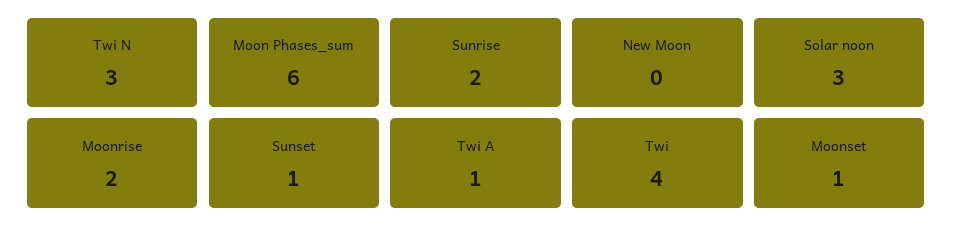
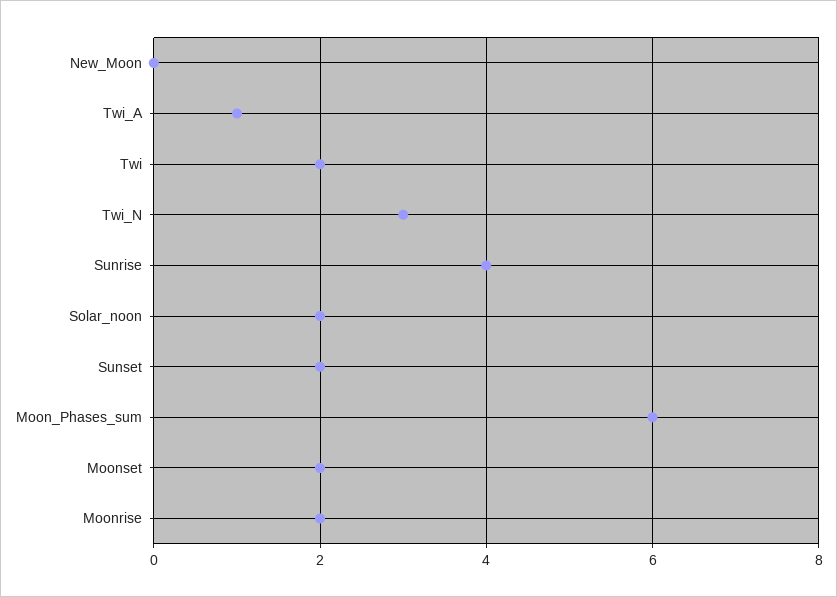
Sunrise: 2 -> 4
Solar noon: 3 -> 2
Sunset: 1 -> 2
Twi: 4 -> 2
Moonset: 1 -> 2

